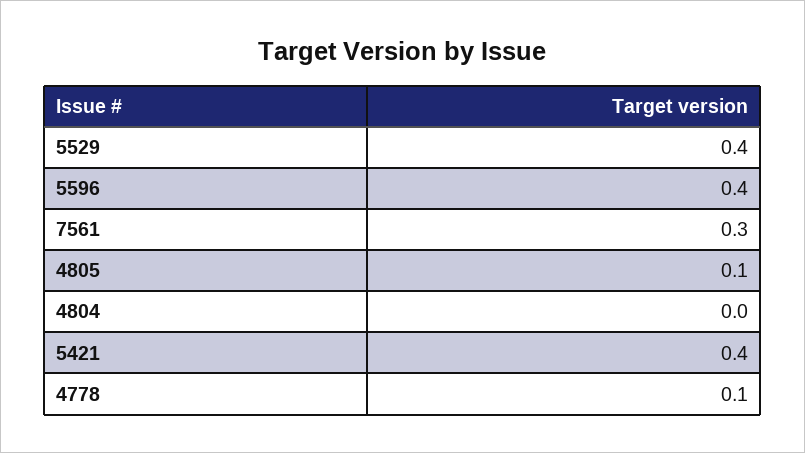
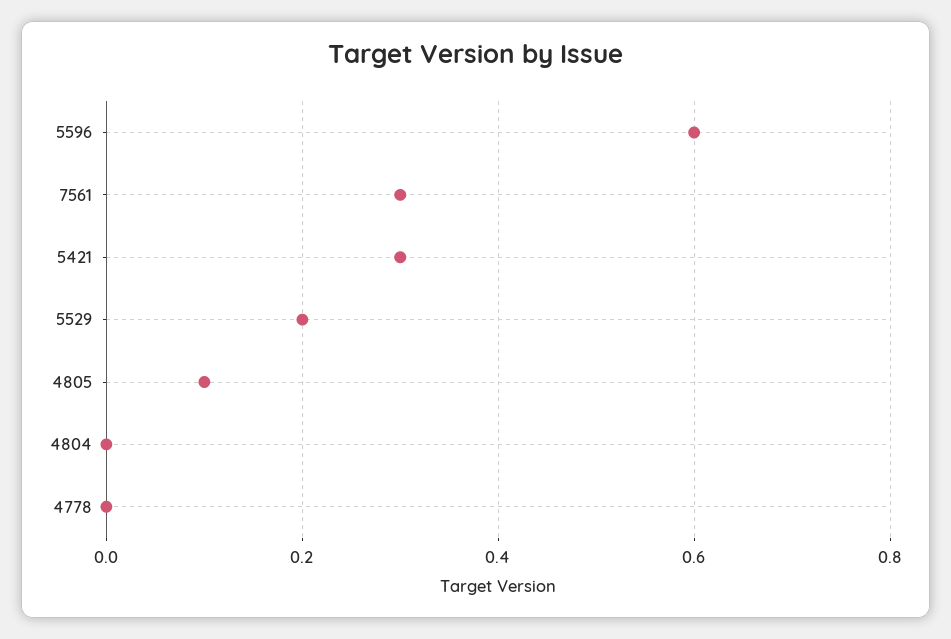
5529: 0.4 -> 0.2
5596: 0.4 -> 0.6
5421: 0.4 -> 0.3
4778: 0.1 -> 0

